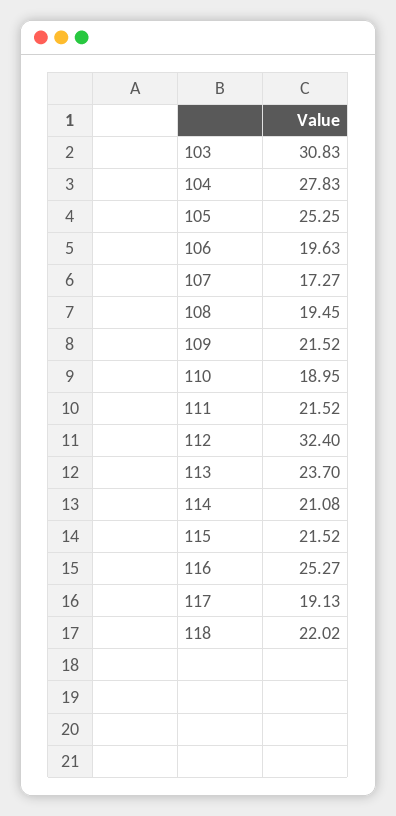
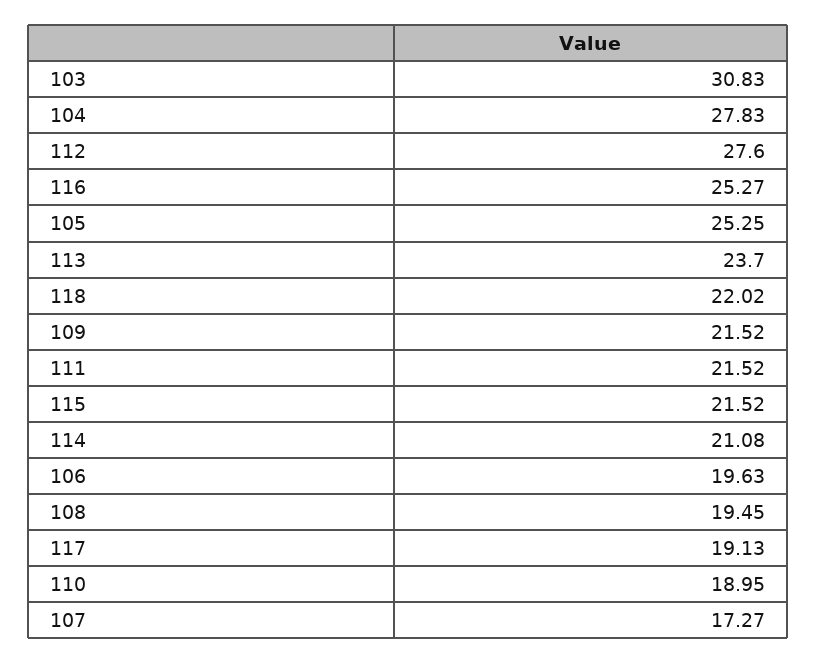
112: 32.4 -> 27.6

